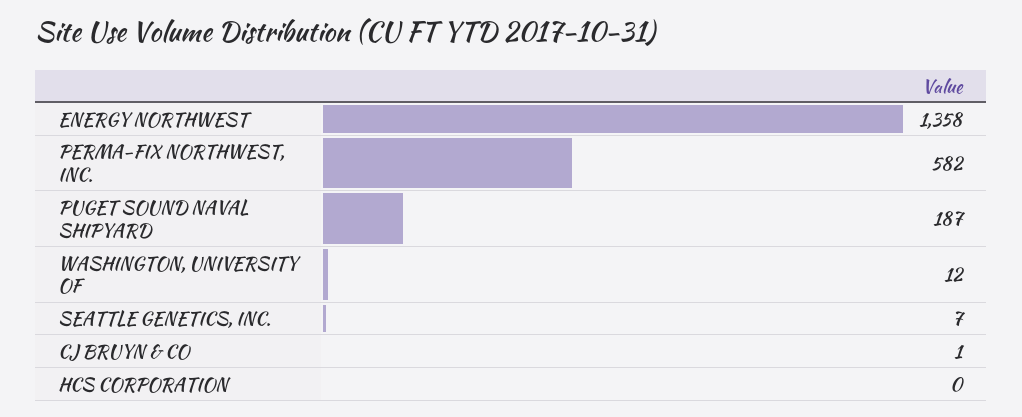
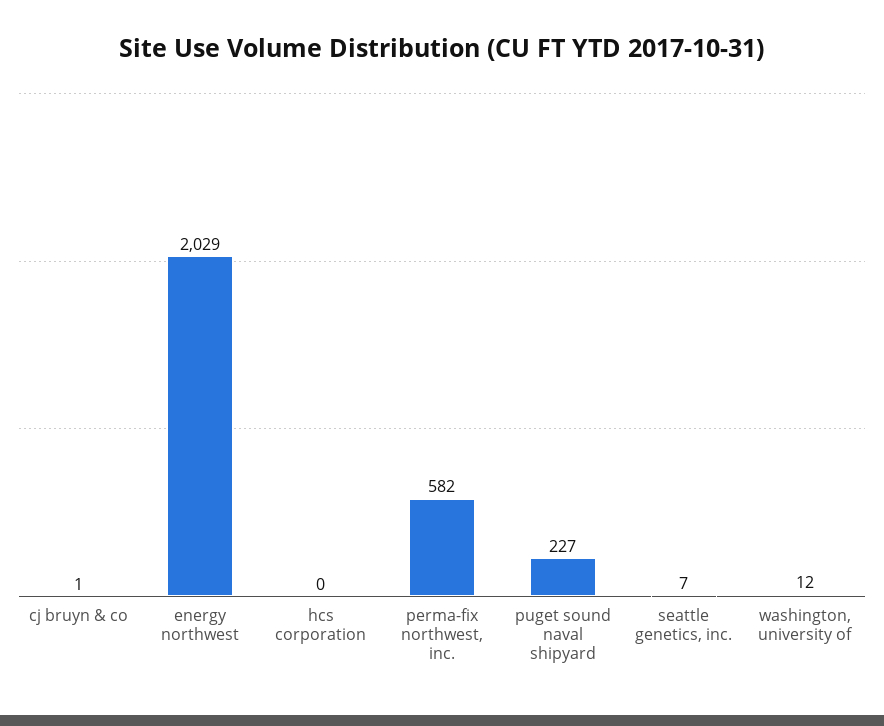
ENERGY NORTHWEST: 1358 -> 2029
PUGET SOUND NAVAL SHIPYARD: 187 -> 227

